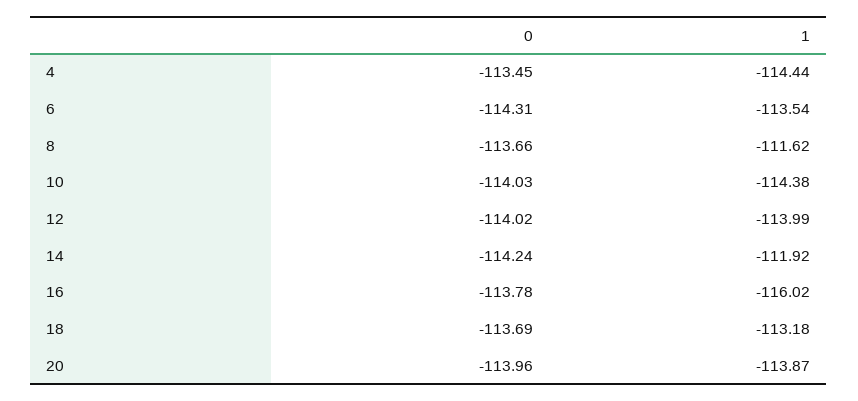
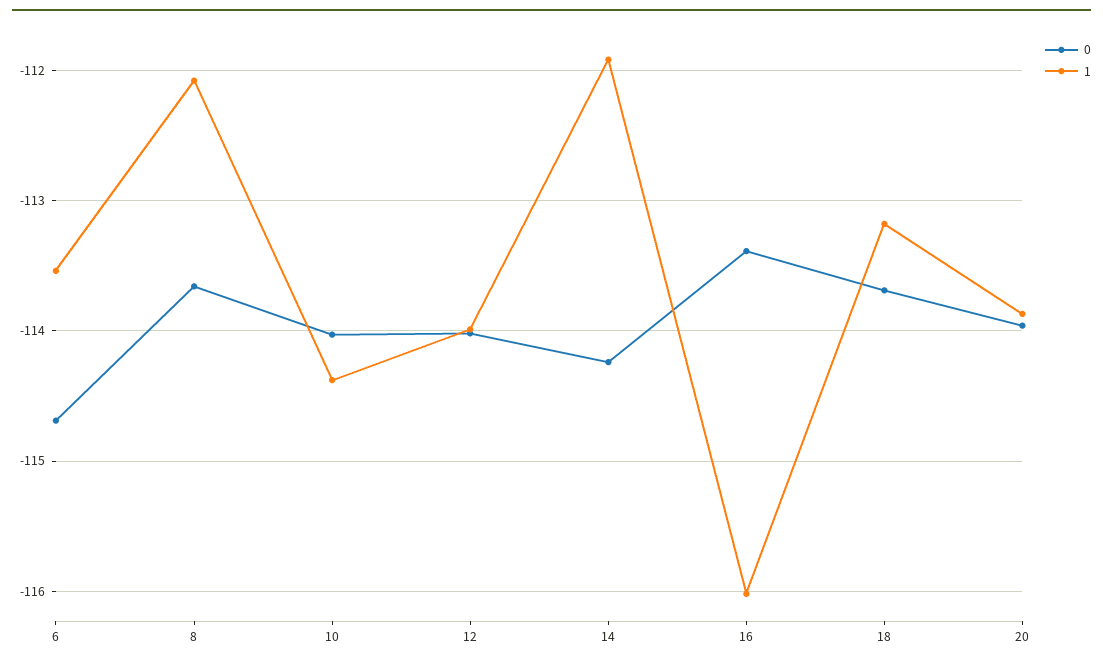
0, 4: -113.45 -> none
1, 4: -114.44 -> none
0, 6: -114.31 -> -114.7
1, 8: -111.62 -> -112.1
0, 16: -113.78 -> -113.4

